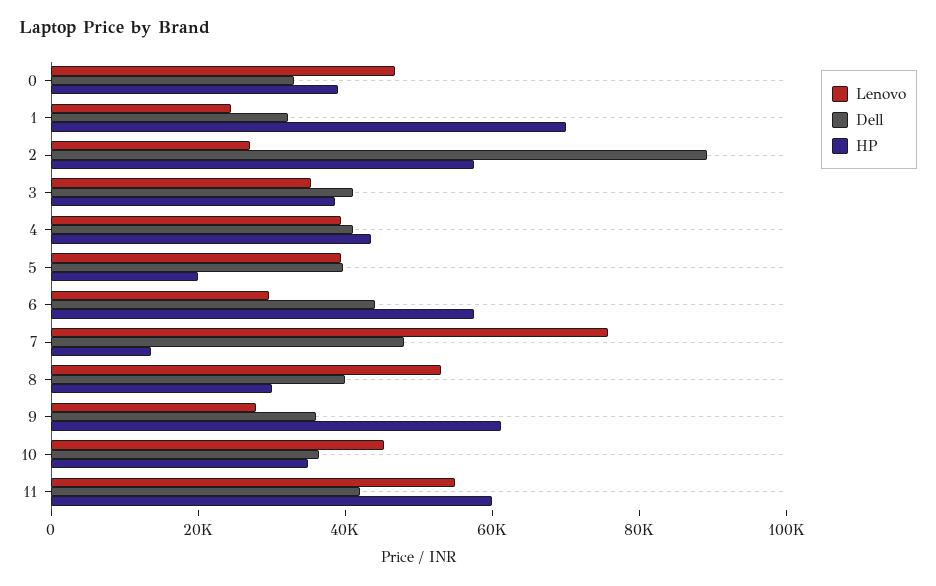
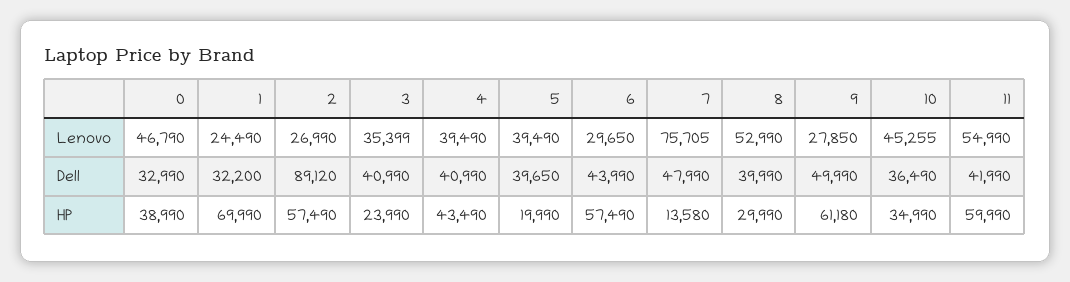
HP, 3: 40000 -> 23990
Dell, 9: 35000 -> 49990

